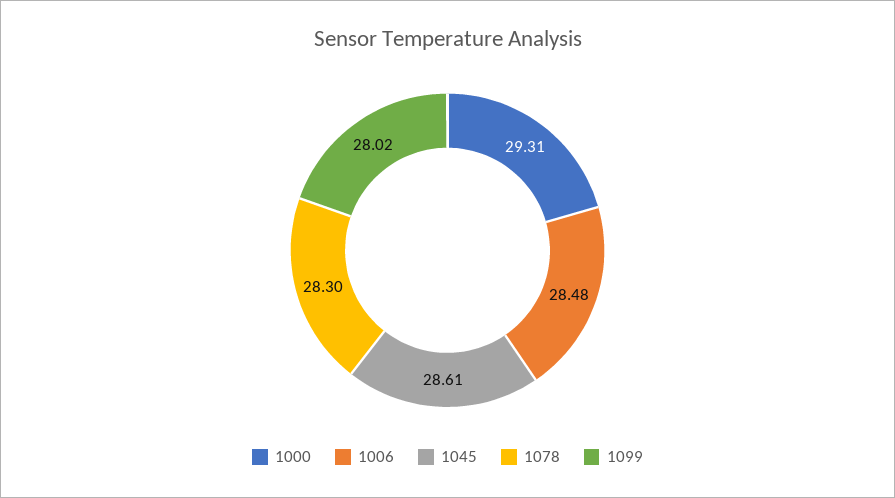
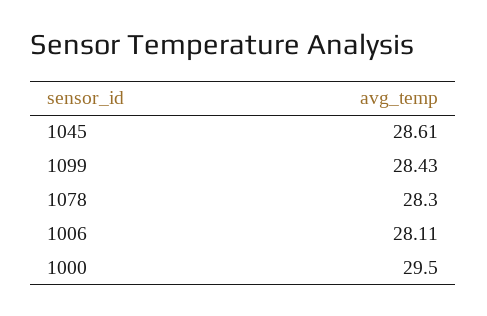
1000: 29.31 -> 29.5
1006: 28.48 -> 28.11
1099: 28.02 -> 28.43

